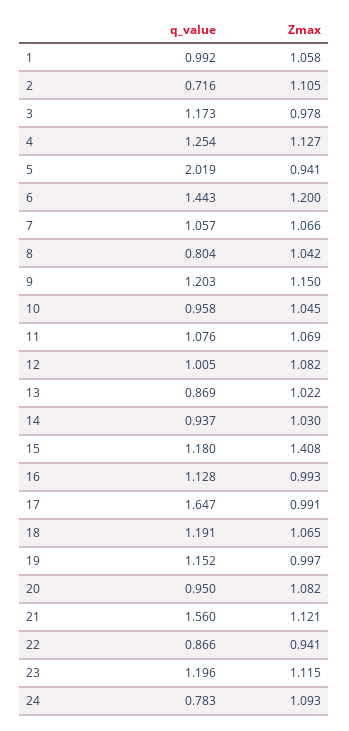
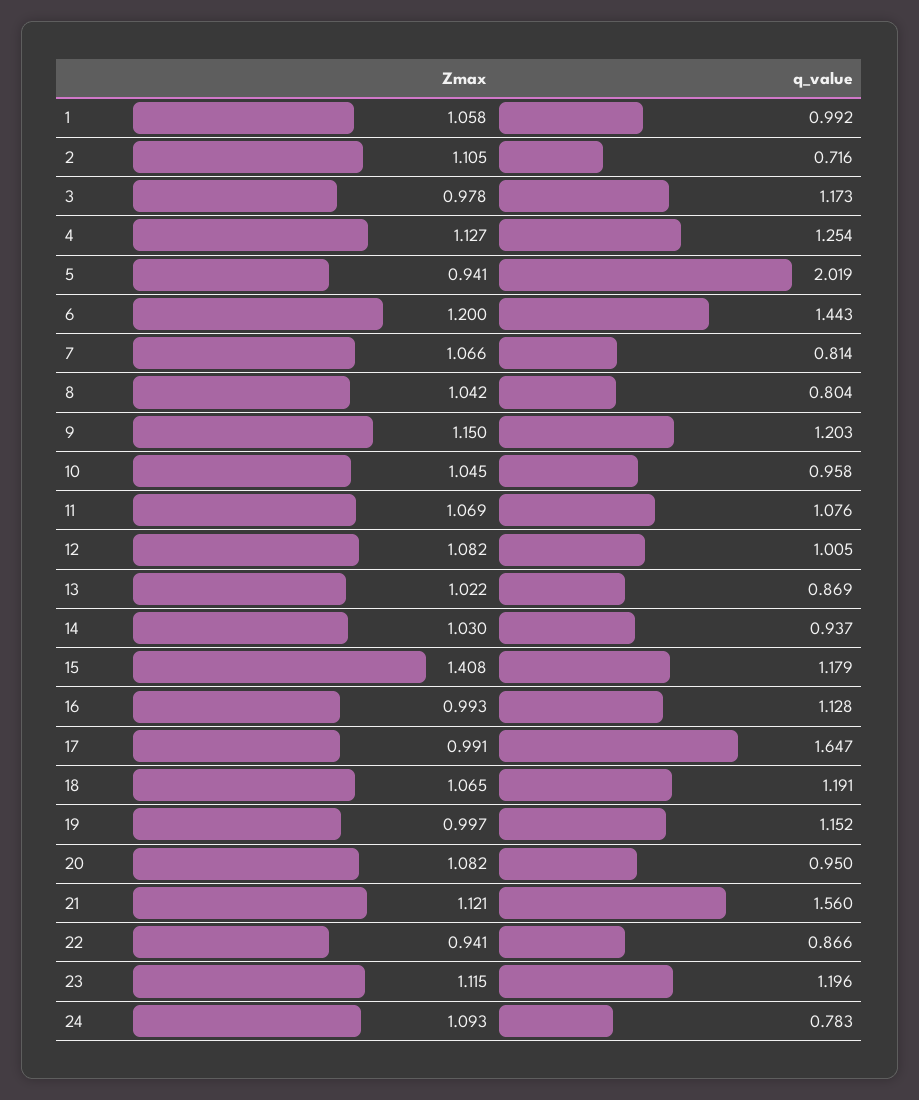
q_value, 7: 1.057 -> 0.814
q_value, 15: 1.18 -> 1.179

